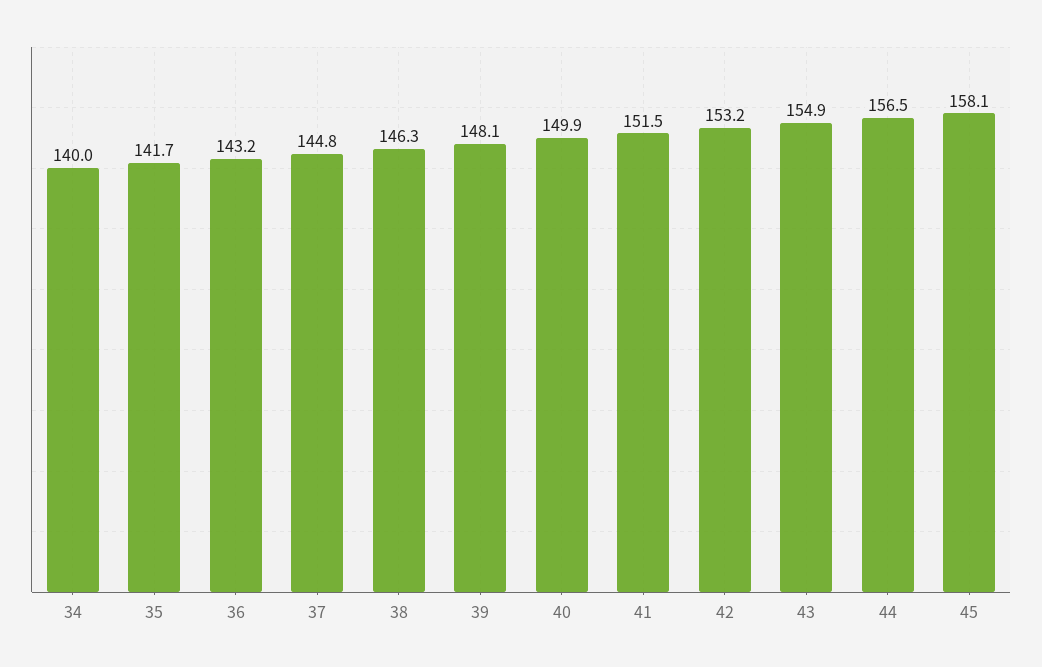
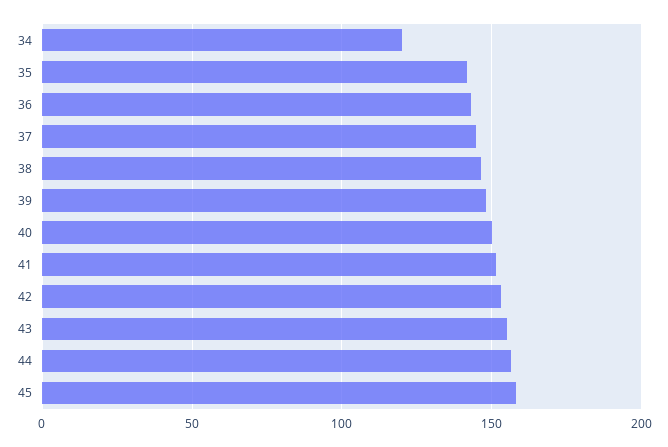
34: 140 -> 120

